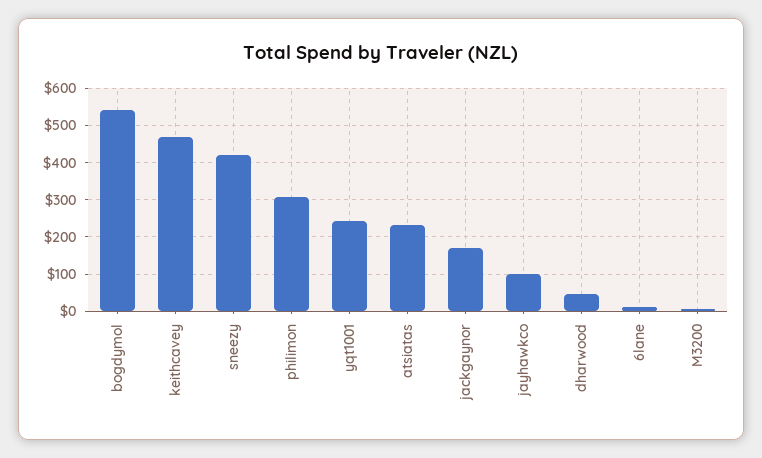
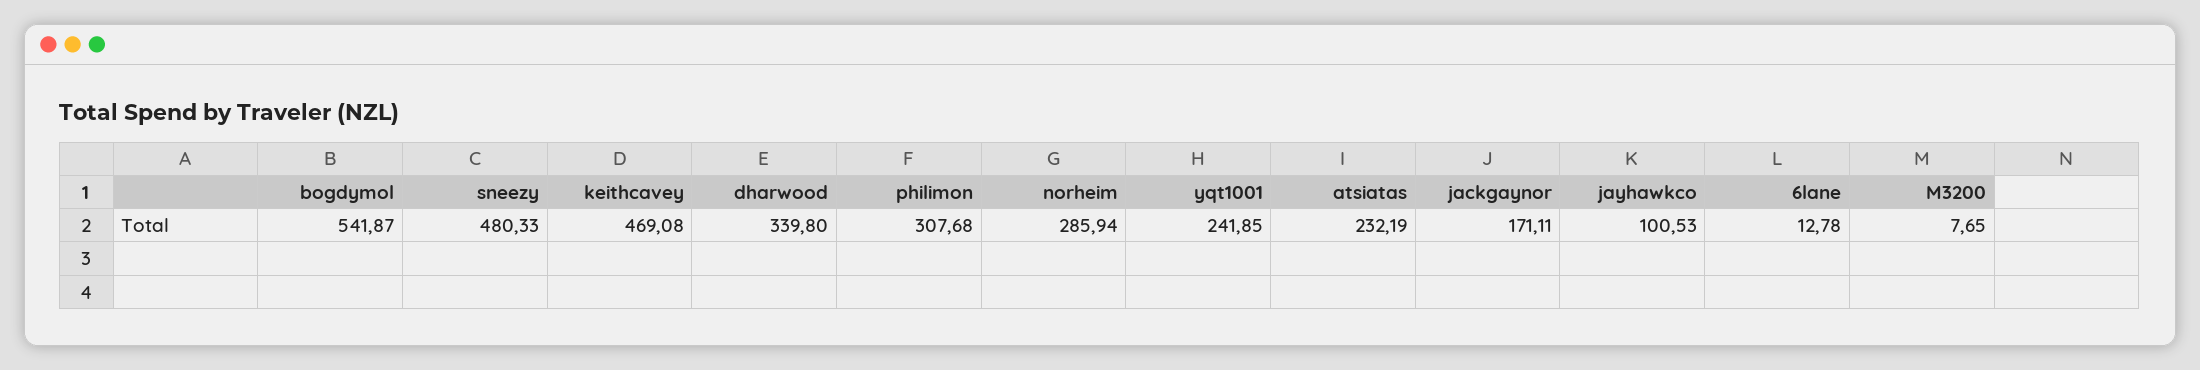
sneezy: 420 -> 480.33
dharwood: 40 -> 339.8
norheim: none -> 285.94

